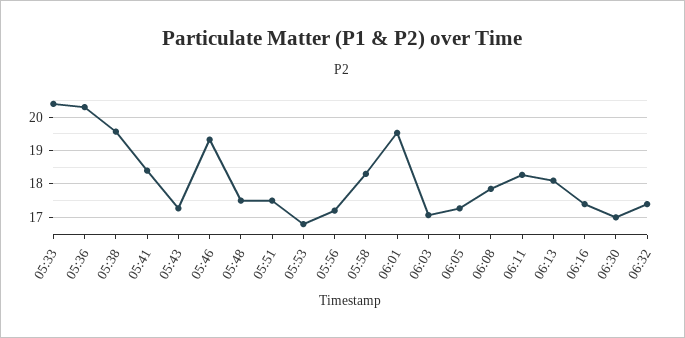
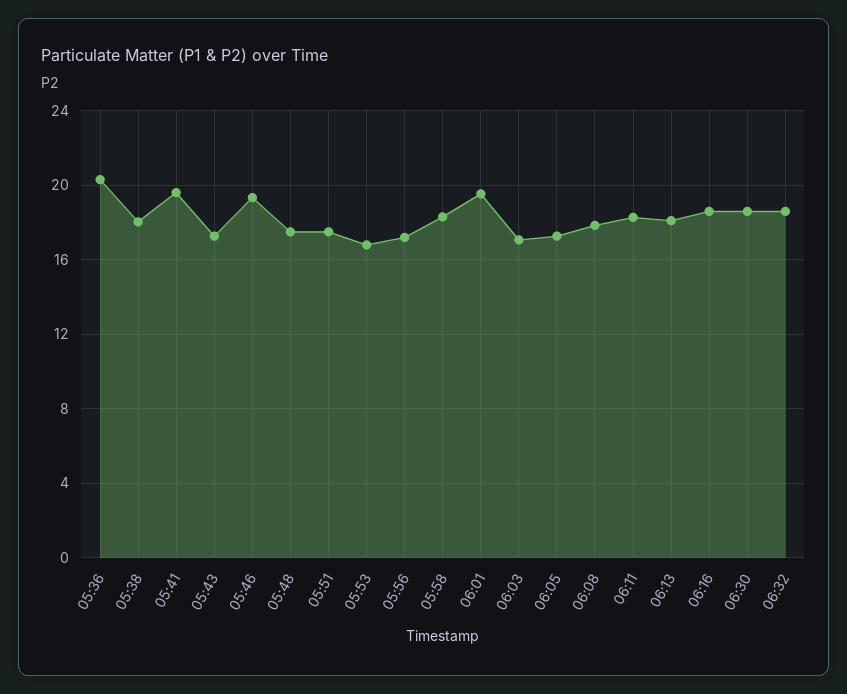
05:33: 20.4 -> none
05:38: 19.6 -> 18
05:41: 18.4 -> 19.5
06:16: 17.4 -> 18.5
06:30: 17 -> 18.5
06:32: 17.4 -> 18.5

